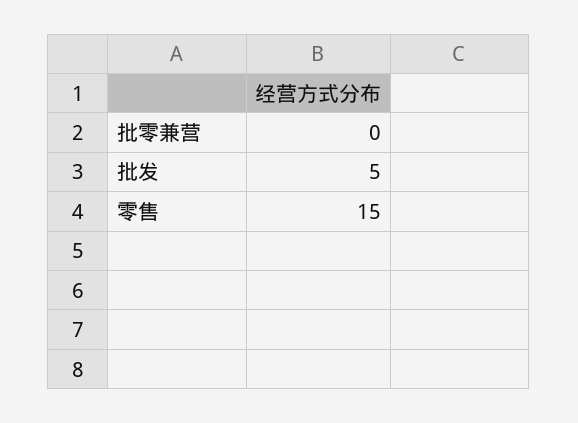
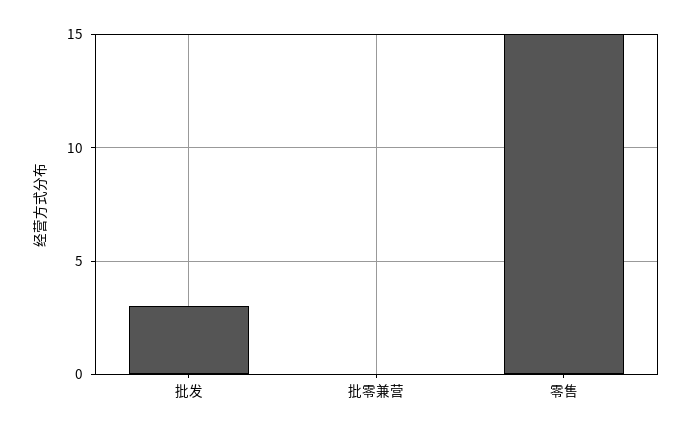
批发: 5 -> 3

